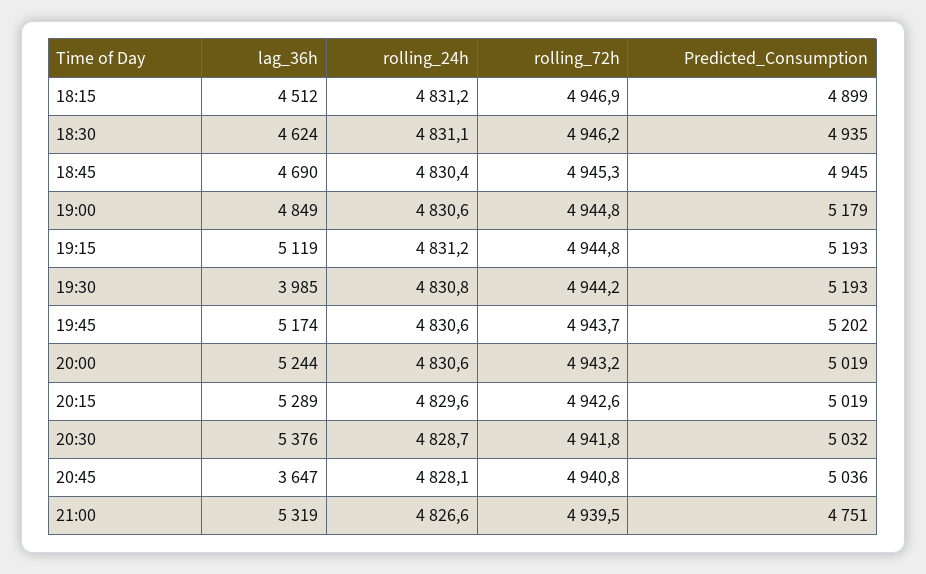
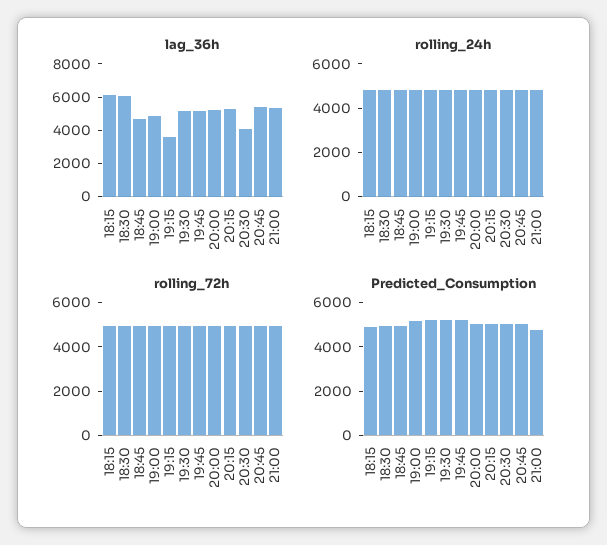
lag_36h, 18:15: 4512 -> 6000
lag_36h, 18:30: 4624 -> 6000
lag_36h, 19:15: 5119 -> 3500
lag_36h, 19:30: 3985 -> 5000
lag_36h, 20:30: 5376 -> 4000
lag_36h, 20:45: 3647 -> 5500

